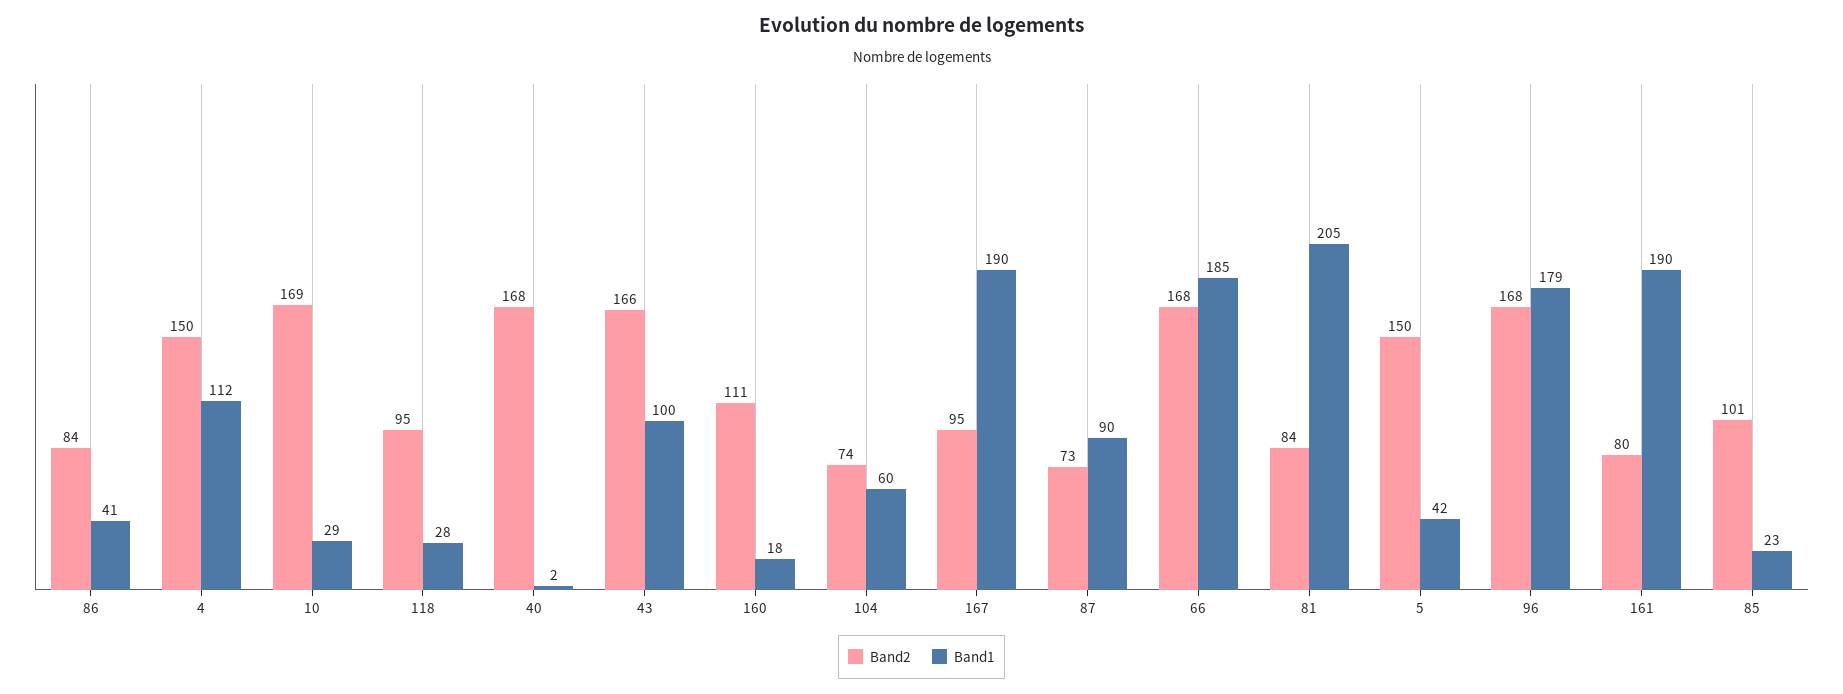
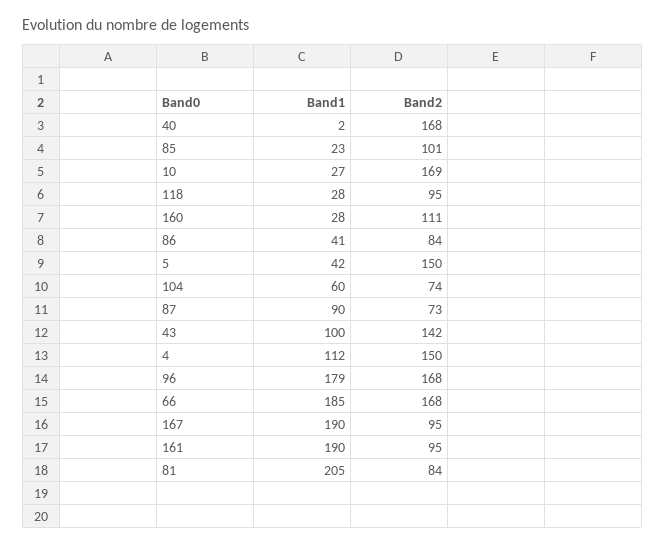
Band1, 10: 29 -> 27
Band2, 43: 166 -> 142
Band1, 160: 18 -> 28
Band2, 161: 80 -> 95

